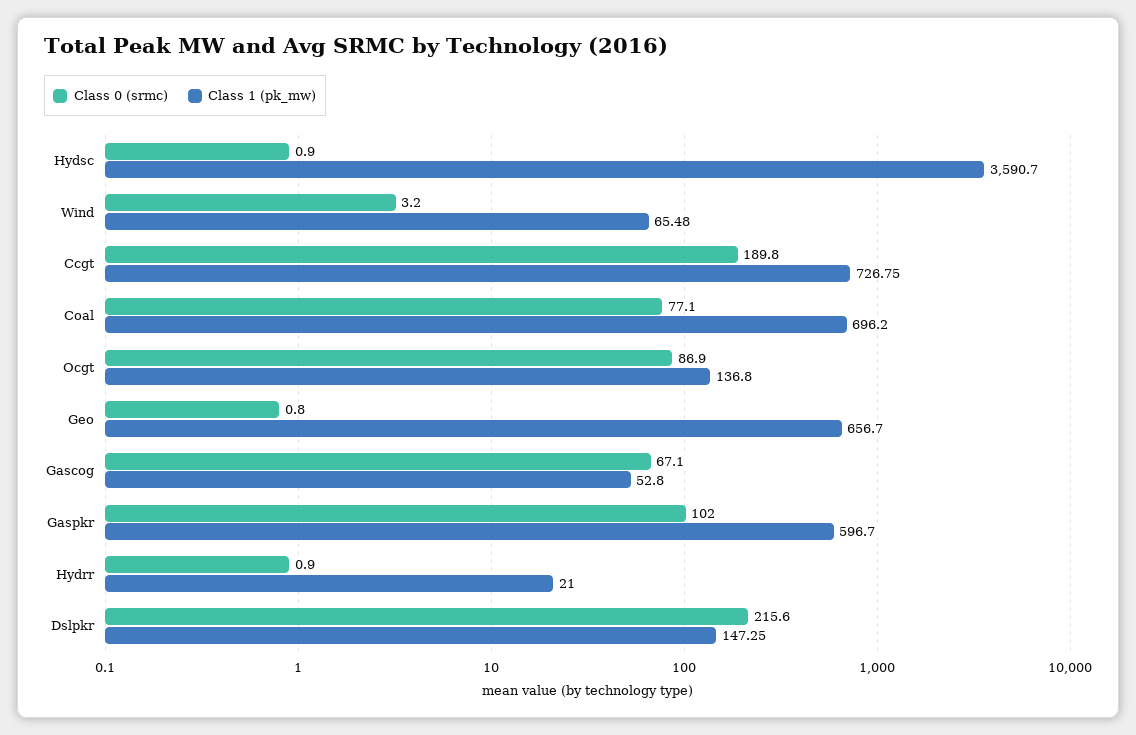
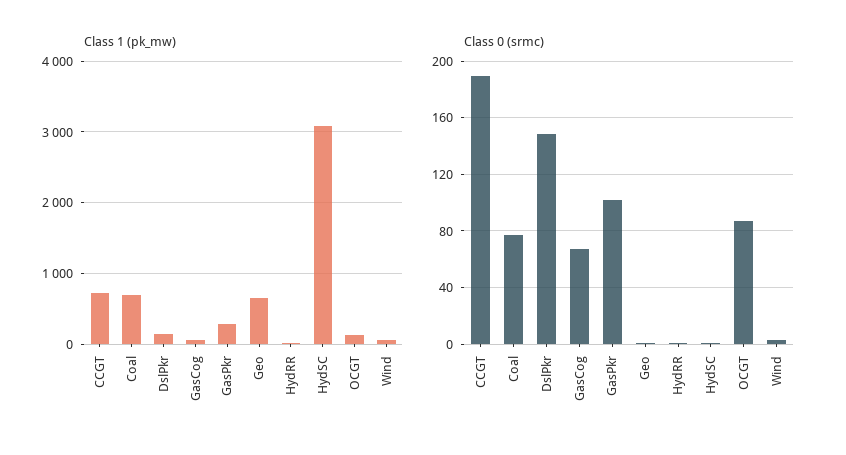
Class 1 (pk_mw), Hydsc: 3590.7 -> 3100
Class 1 (pk_mw), Gaspkr: 596.7 -> 300
Class 0 (srmc), Dslpkr: 215.6 -> 150

